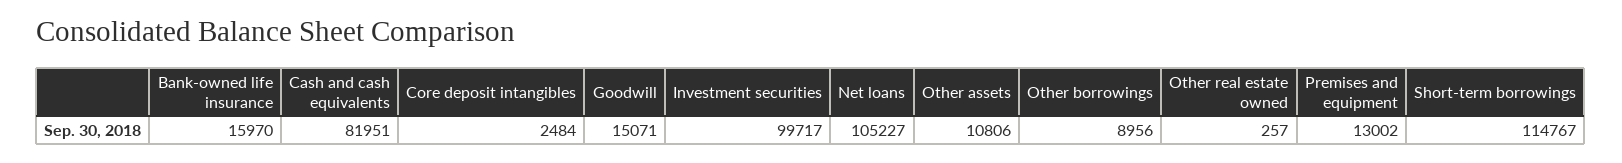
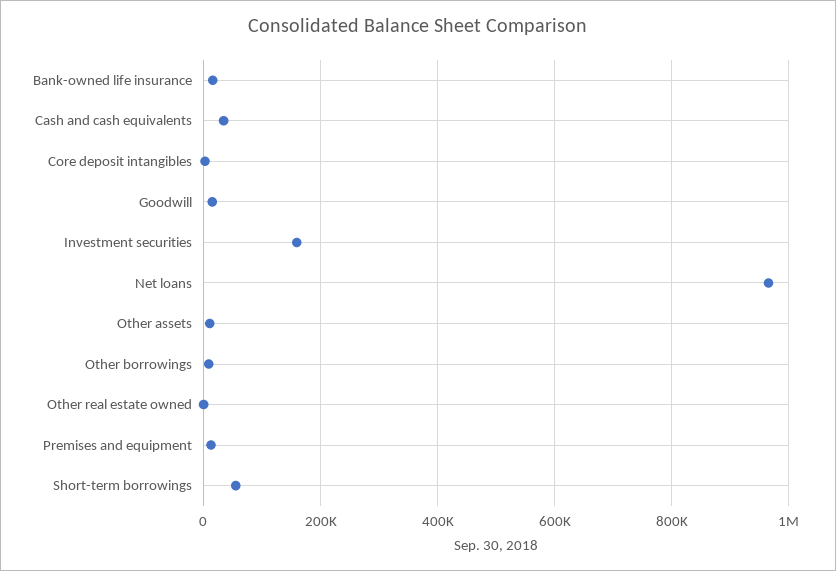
Cash and cash equivalents: 81951 -> 40000
Investment securities: 99717 -> 160000
Net loans: 105227 -> 960000
Short-term borrowings: 114767 -> 60000

